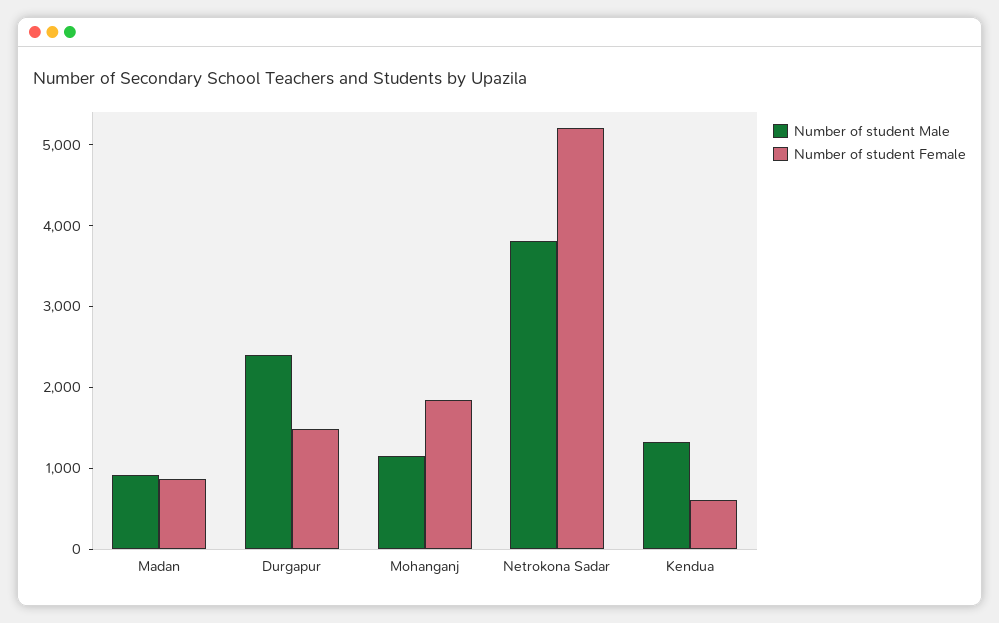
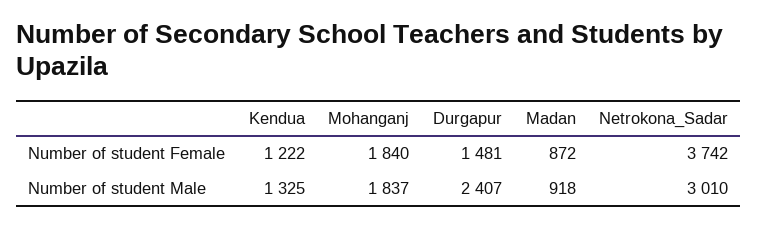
Number of student Male, Mohanganj: 1200 -> 1837
Number of student Male, Netrokona Sadar: 3800 -> 3010
Number of student Female, Netrokona Sadar: 5200 -> 3742
Number of student Female, Kendua: 600 -> 1222

